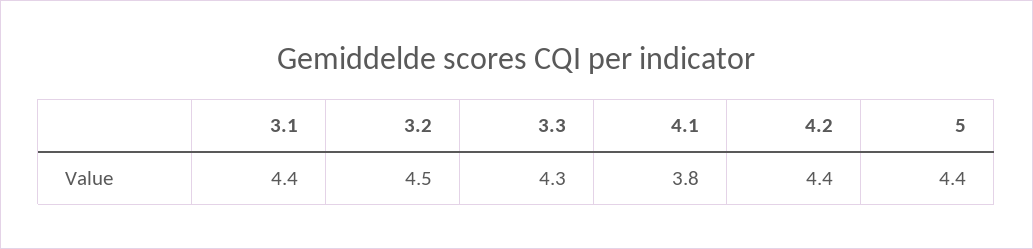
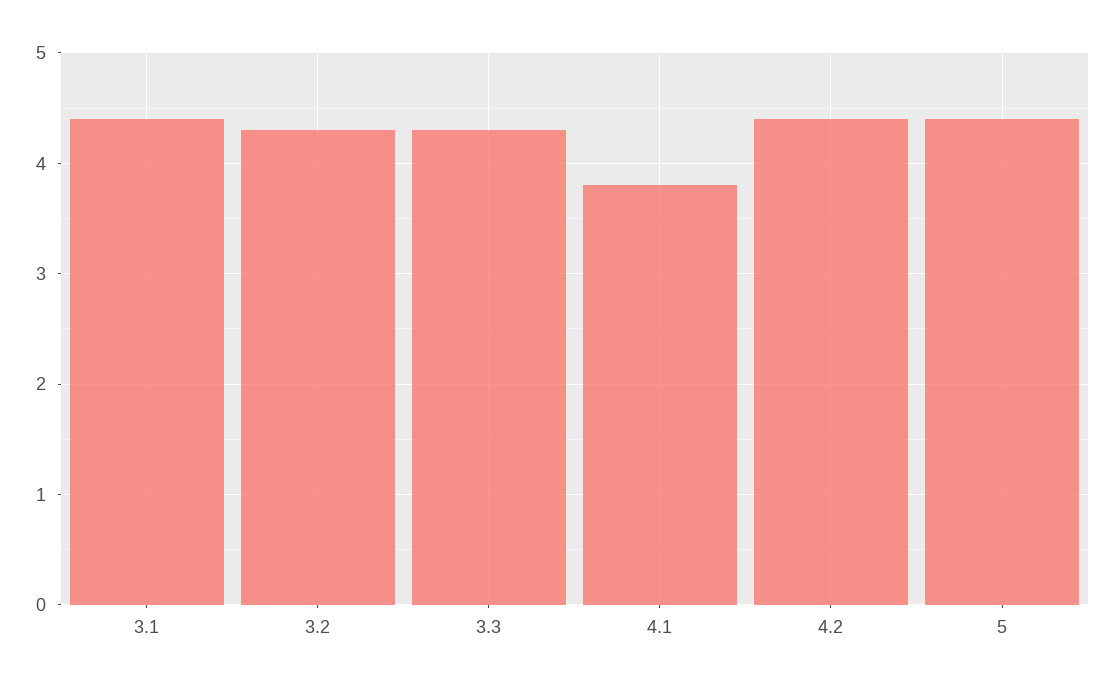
3.2: 4.5 -> 4.3

